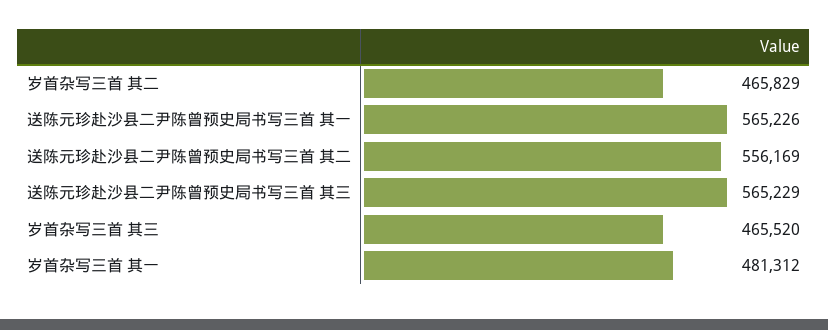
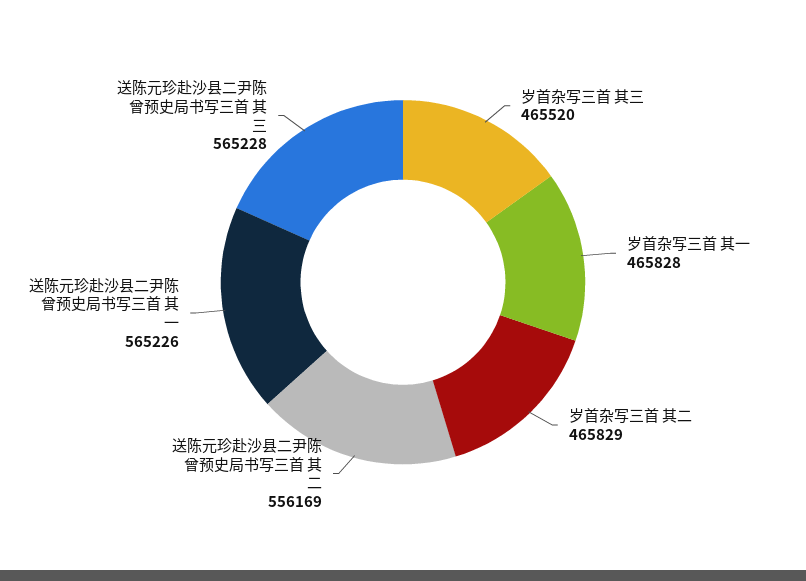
送陈元珍赴沙县二尹陈曾预史局书写三首 其三: 565229 -> 565228
岁首杂写三首 其一: 481312 -> 465828

